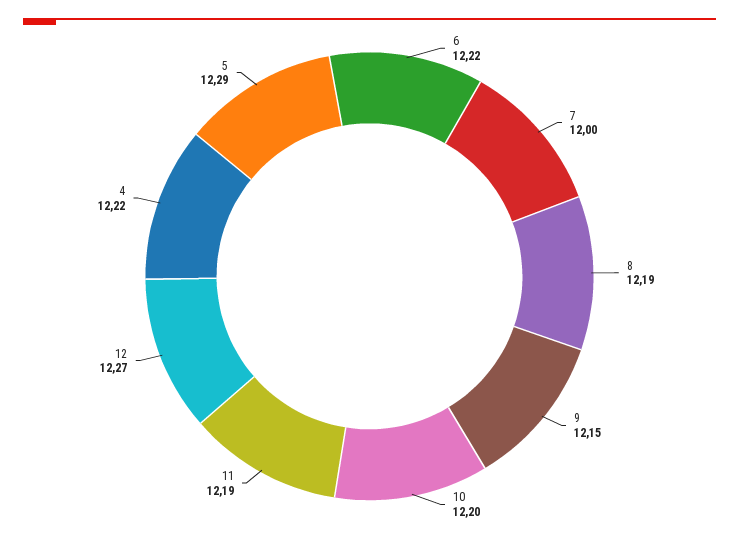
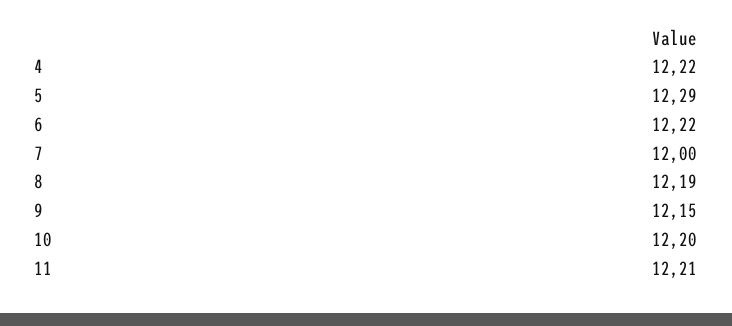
11: 12.19 -> 12.21
12: 12.27 -> none

